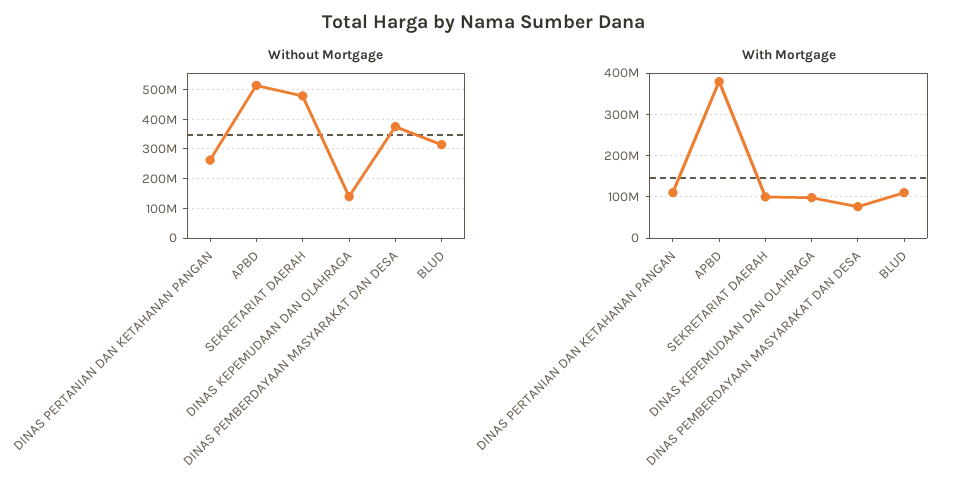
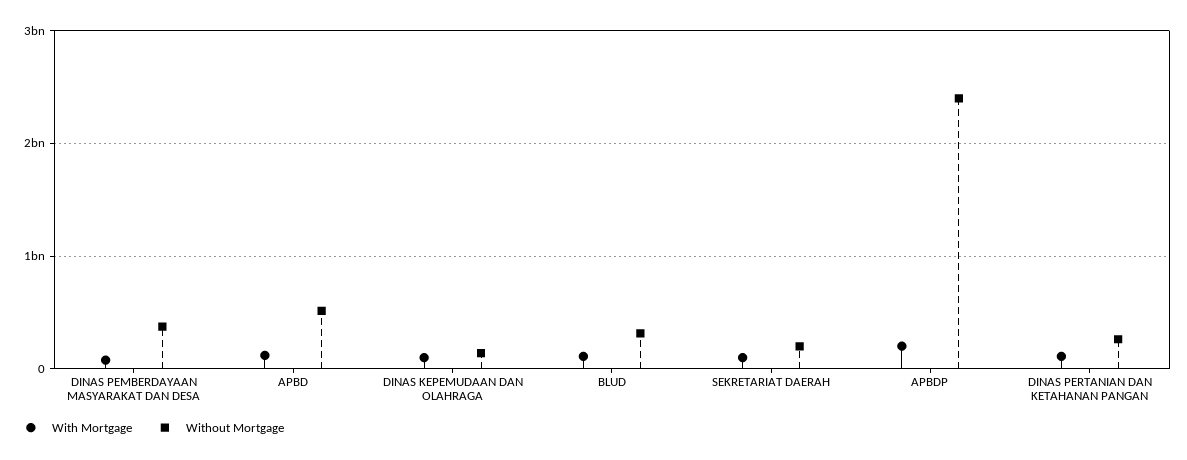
Without Mortgage, SEKRETARIAT DAERAH: 475000000 -> 200000000
With Mortgage, APBD: 380000000 -> 100000000
With Mortgage, APBDP: none -> 200000000
Without Mortgage, APBDP: none -> 2400000000

